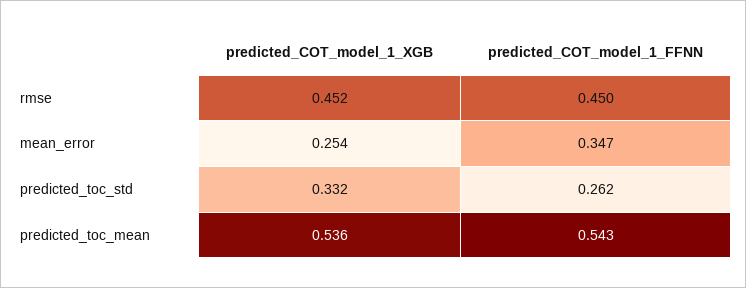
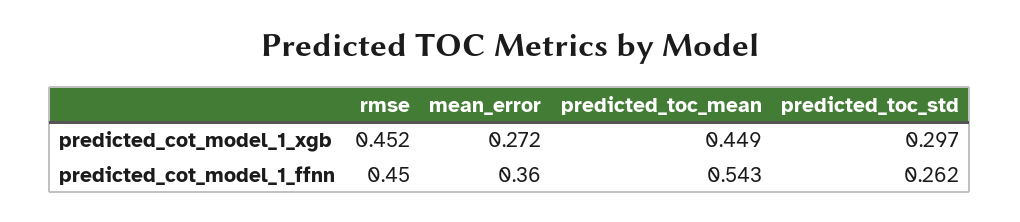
predicted_COT_model_1_XGB, mean_error: 0.254 -> 0.272
predicted_COT_model_1_FFNN, mean_error: 0.347 -> 0.36
predicted_COT_model_1_XGB, predicted_toc_std: 0.332 -> 0.297
predicted_COT_model_1_XGB, predicted_toc_mean: 0.536 -> 0.449

